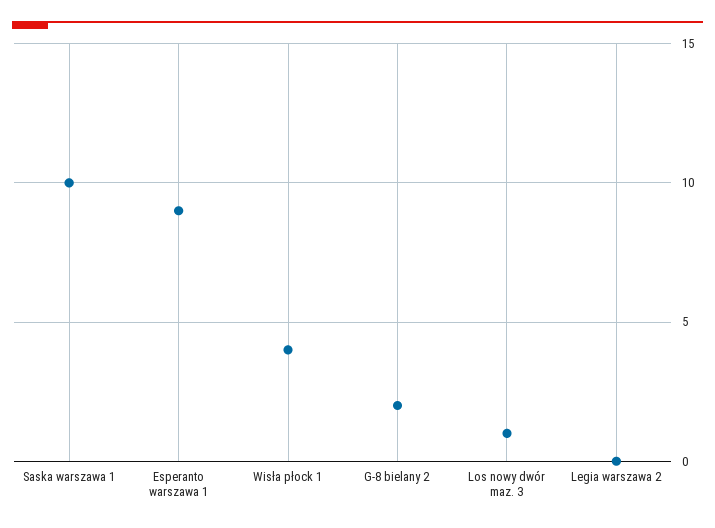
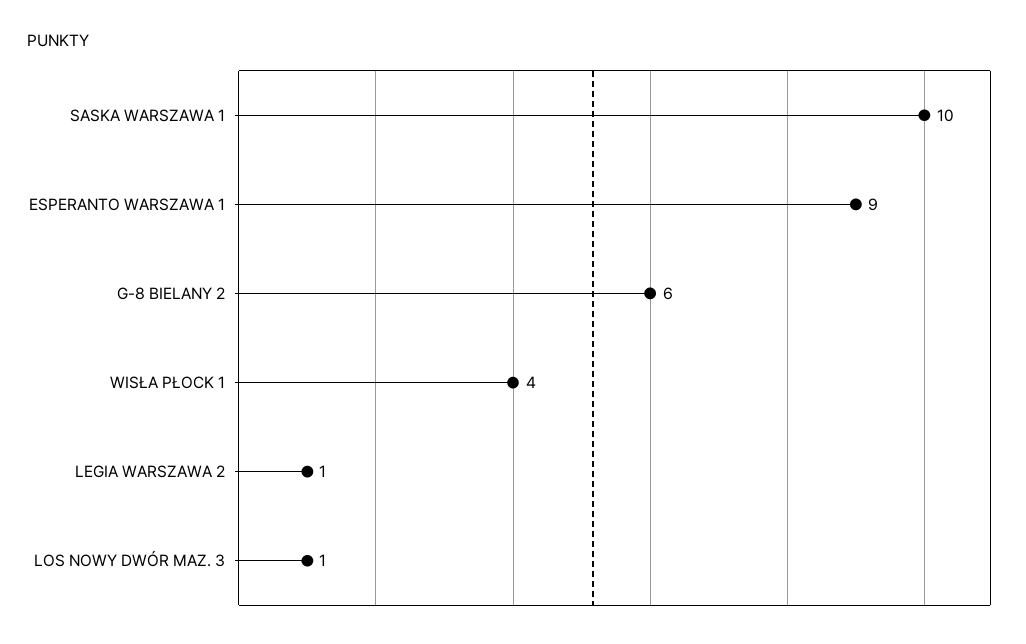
G-8 bielany 2: 2 -> 6
Legia warszawa 2: 0 -> 1

